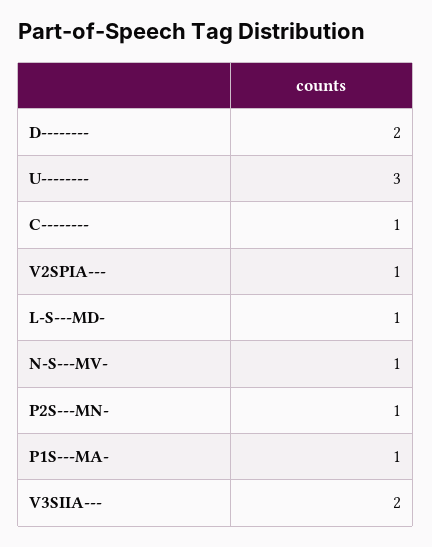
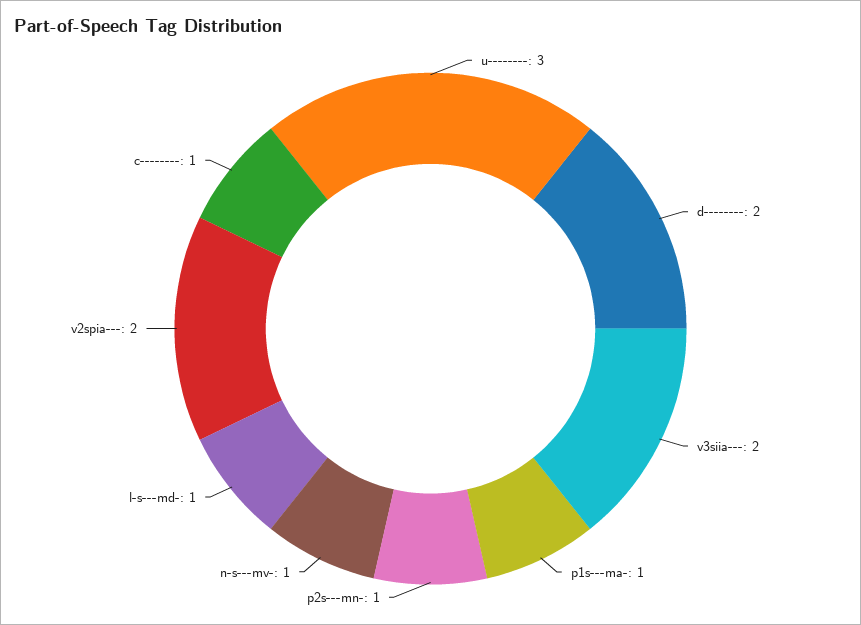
V2SPIA---: 1 -> 2

